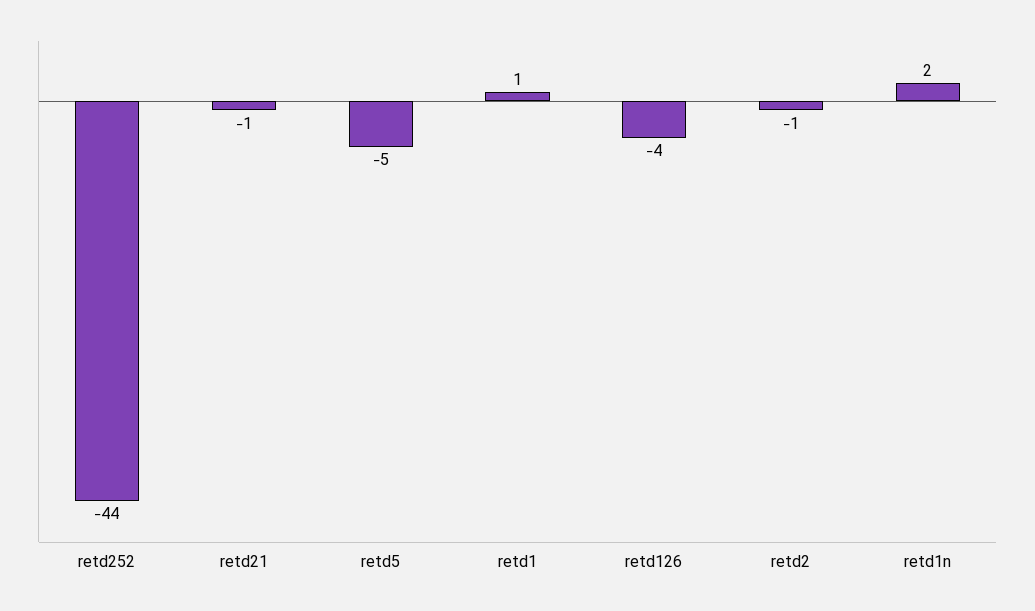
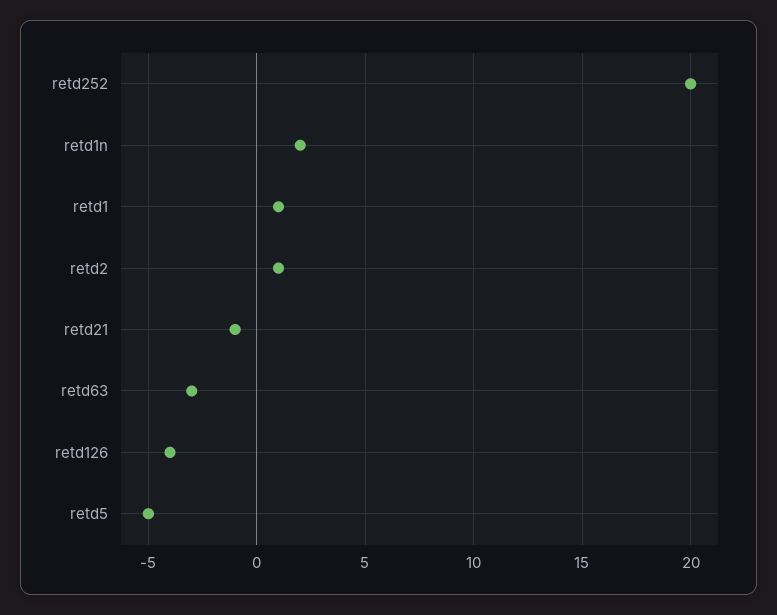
retd252: -44 -> 20
retd2: -1 -> 1
retd63: none -> -3

